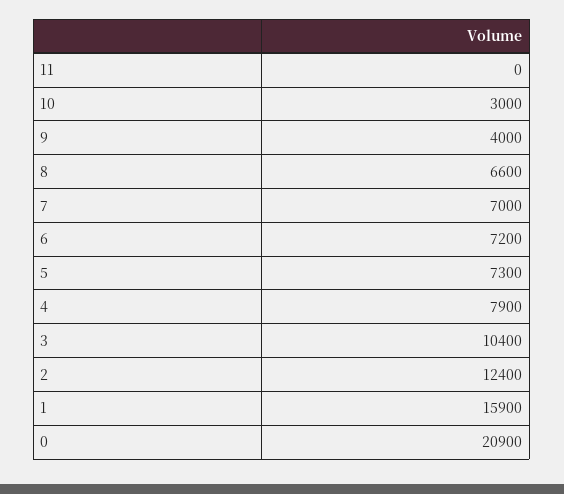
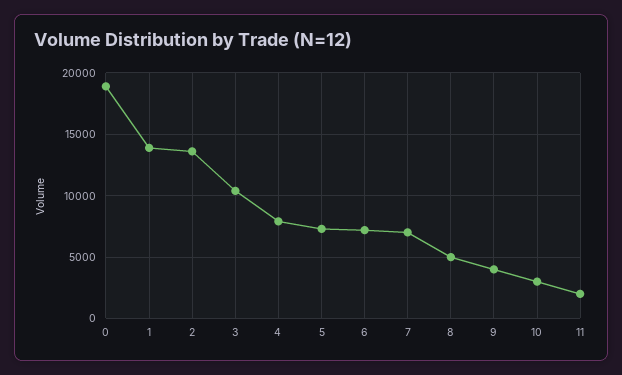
11: 0 -> 2000
8: 6600 -> 5000
2: 12400 -> 13500
1: 15900 -> 14000
0: 20900 -> 19000

